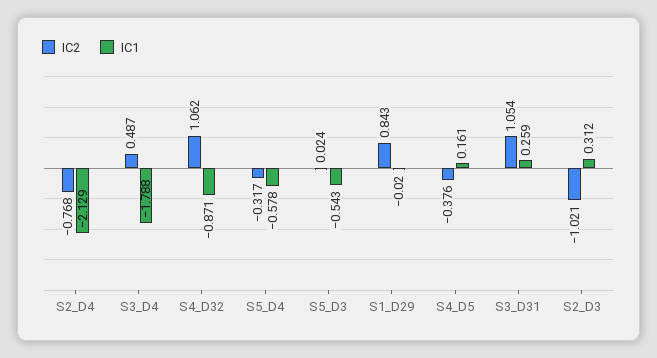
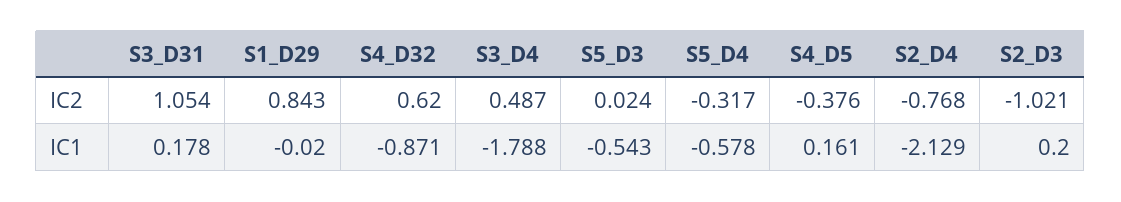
IC2, S4_D32: 1.062 -> 0.62
IC1, S3_D31: 0.259 -> 0.178
IC1, S2_D3: 0.312 -> 0.2

